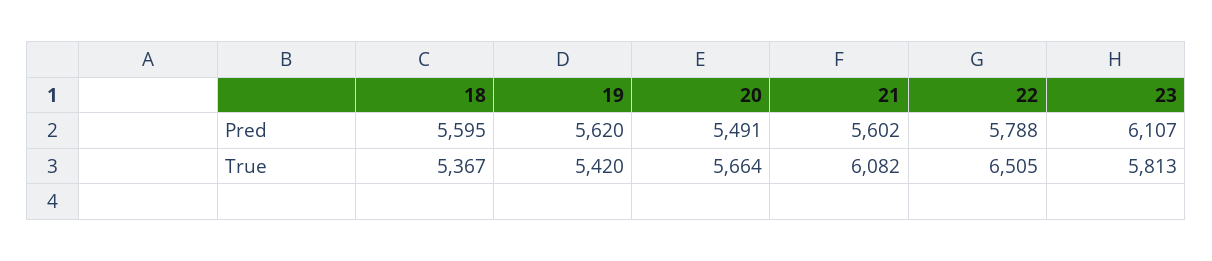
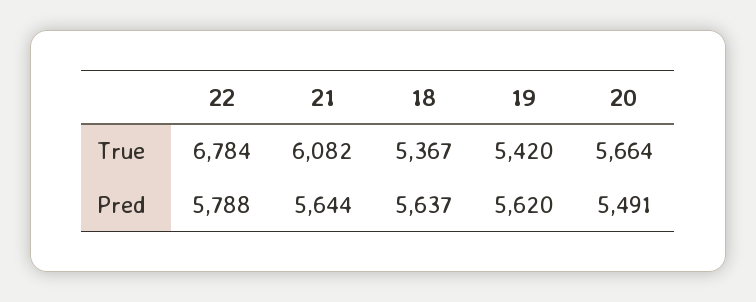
18, Pred: 5595 -> 5637
21, Pred: 5602 -> 5644
23, Pred: 6107 -> none
22, True: 6505 -> 6784
23, True: 5813 -> none

